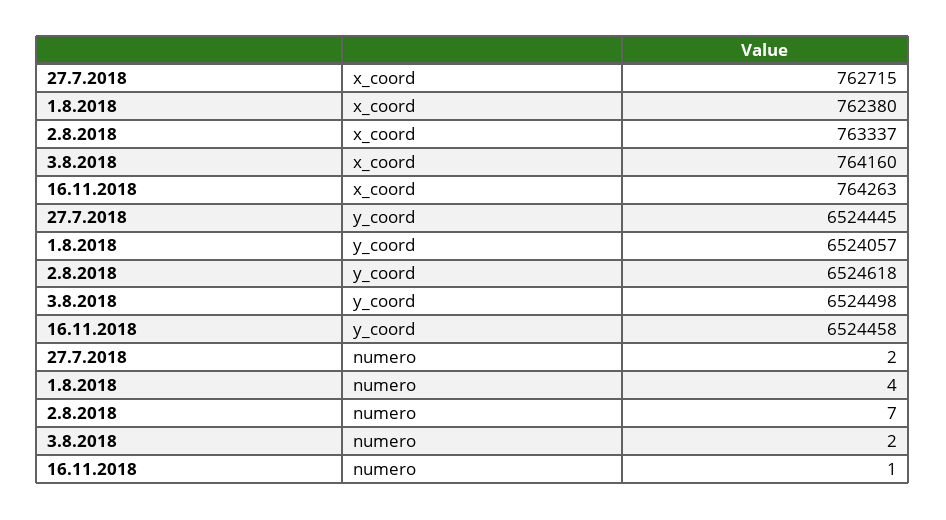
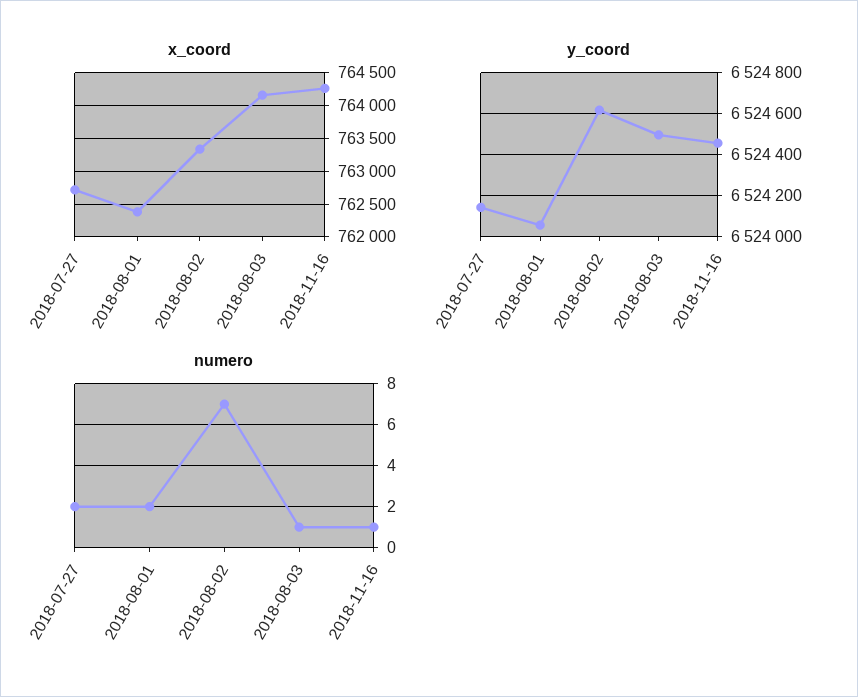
y_coord, 27.7.2018: 6524445 -> 6524150
numero, 1.8.2018: 4 -> 2
numero, 3.8.2018: 2 -> 1

